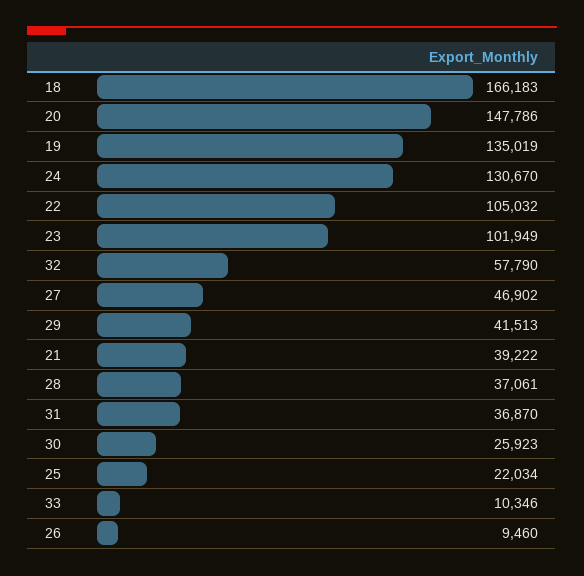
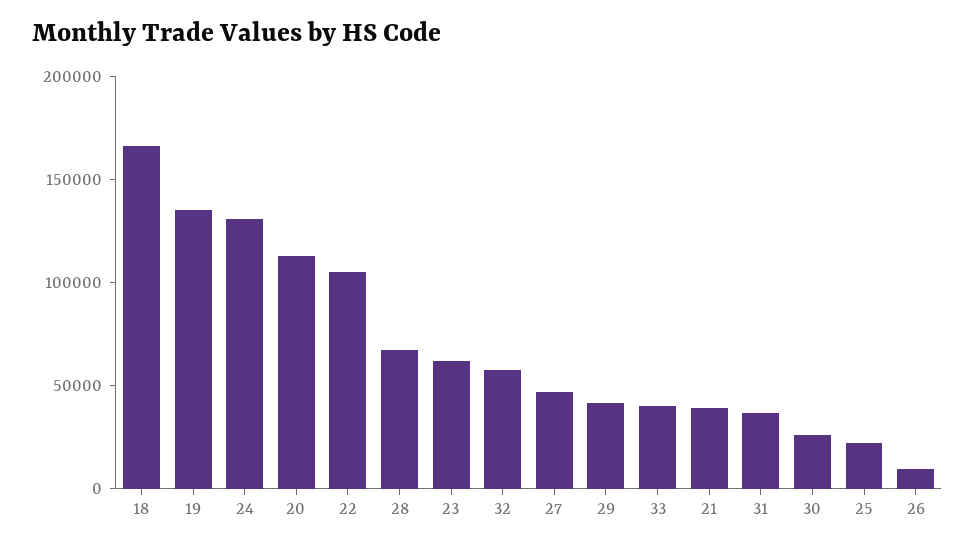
20: 147786 -> 110000
23: 101949 -> 60000
28: 37061 -> 70000
33: 10346 -> 40000

